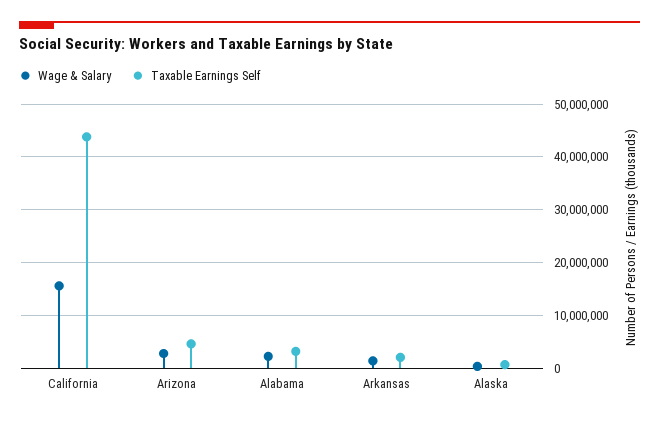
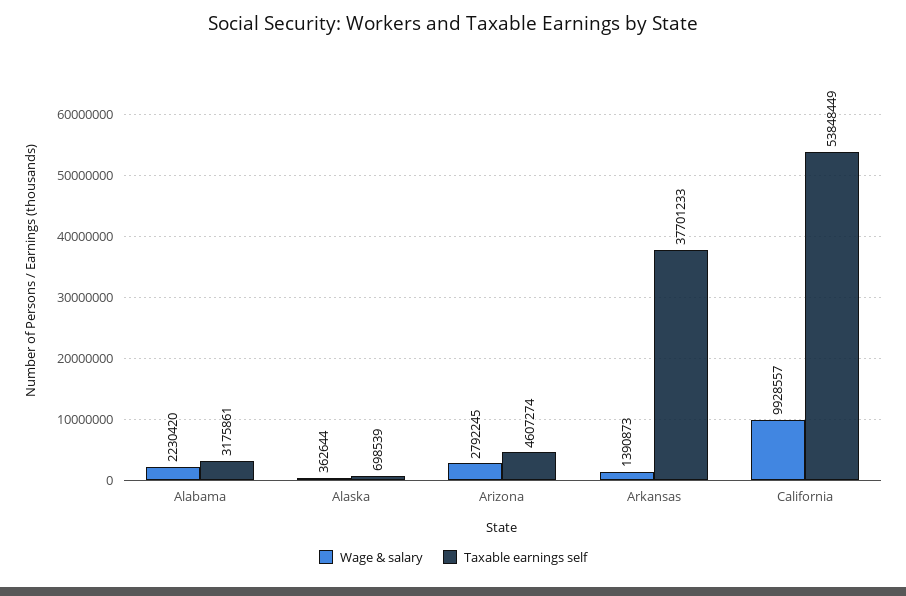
Wage & Salary, California: 16000000 -> 9928557
Taxable Earnings Self, California: 44000000 -> 53848449
Taxable Earnings Self, Arkansas: 2000000 -> 37701233

